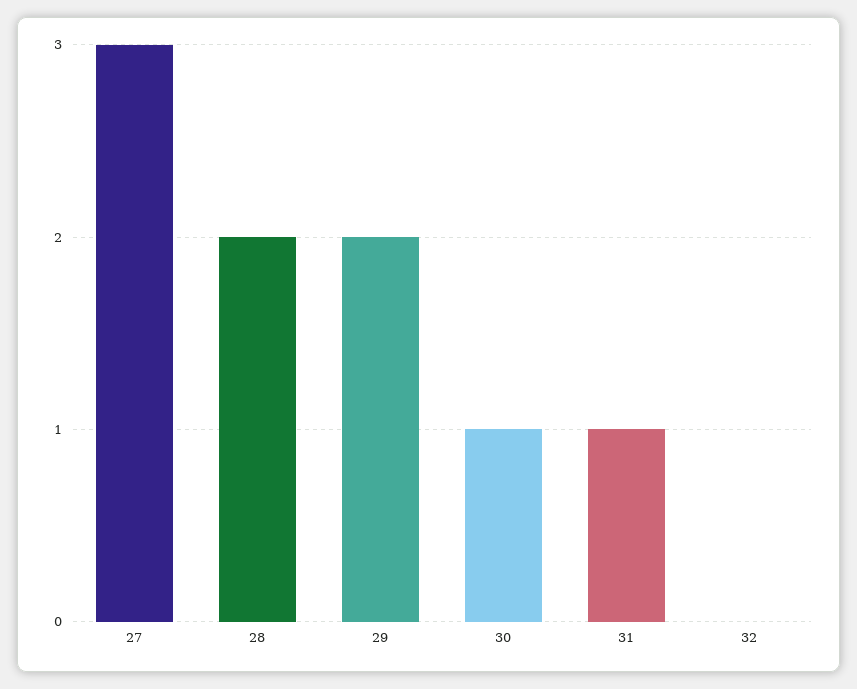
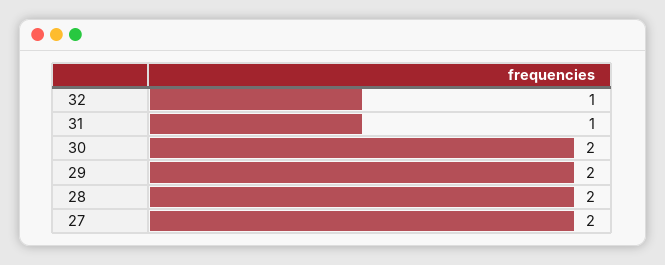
27: 3 -> 2
30: 1 -> 2
32: 0 -> 1

